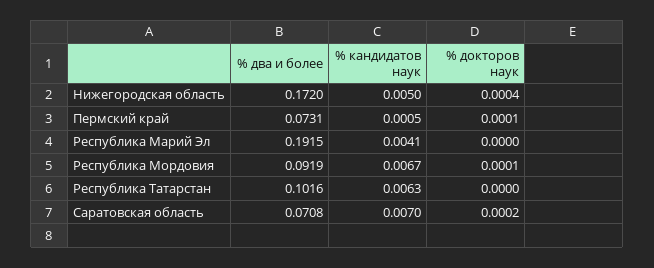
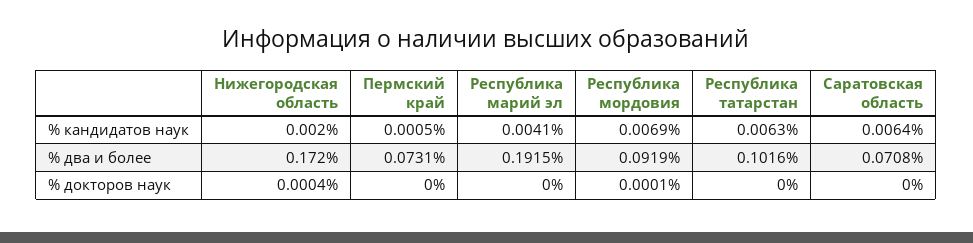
% кандидатов наук, Нижегородская область: 0.005 -> 0.002
% докторов наук, Пермский край: 0.0001 -> 0
% кандидатов наук, Республика Мордовия: 0.0067 -> 0.0069
% кандидатов наук, Саратовская область: 0.007 -> 0.0064
% докторов наук, Саратовская область: 0.0002 -> 0

